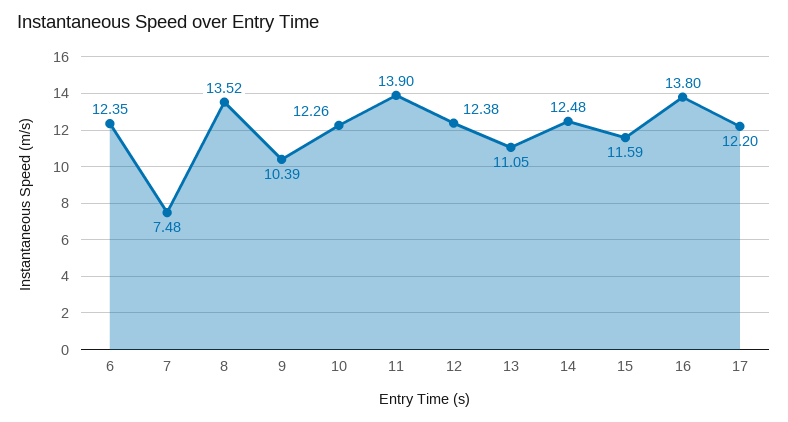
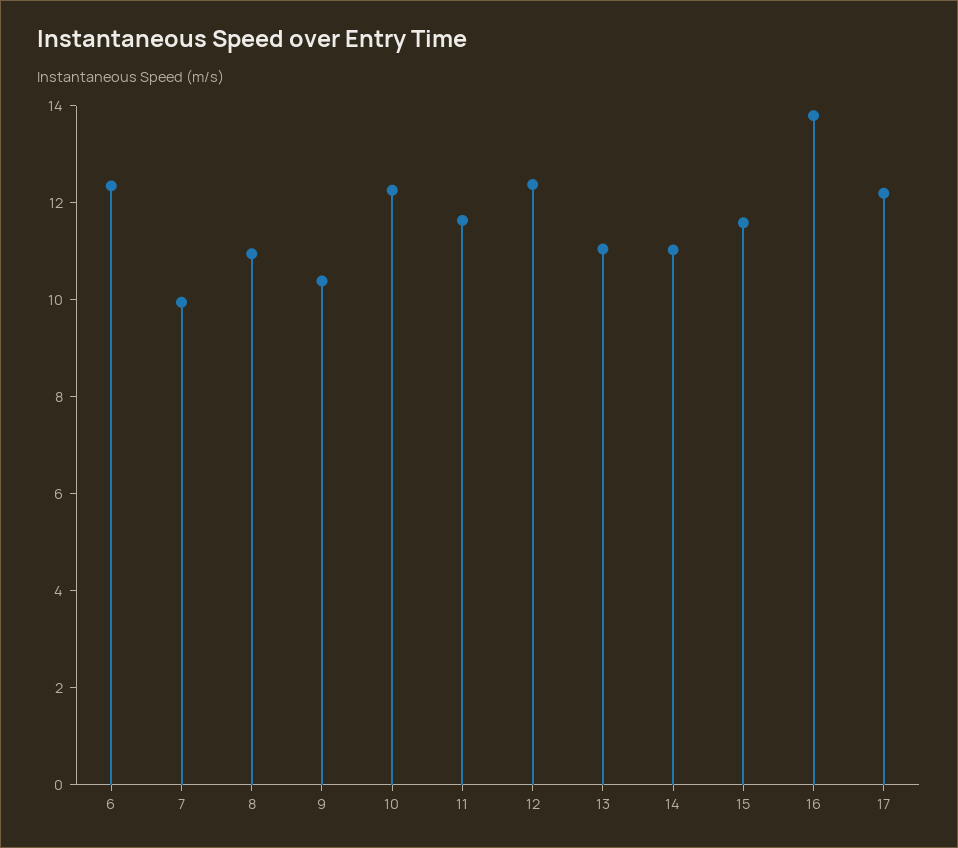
7: 7.48 -> 10
8: 13.52 -> 11
11: 13.9 -> 11.5
14: 12.48 -> 11

